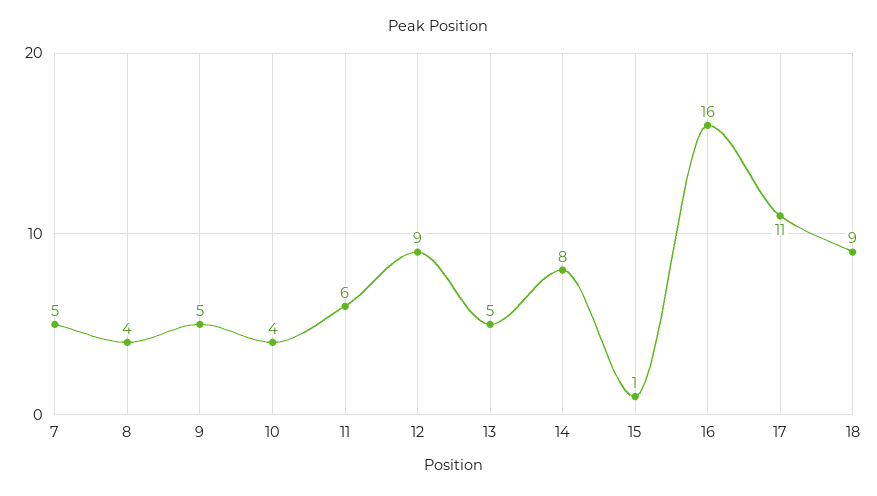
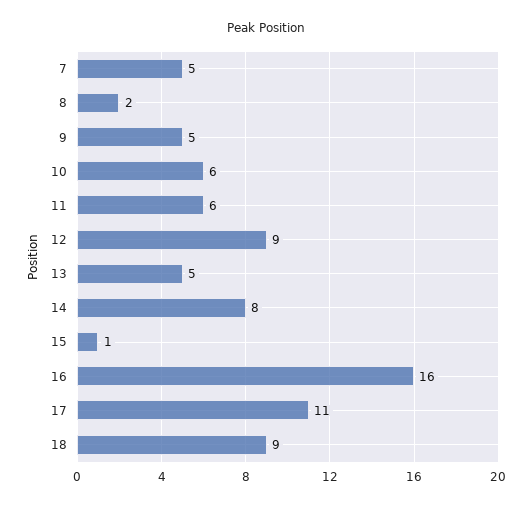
8: 4 -> 2
10: 4 -> 6

